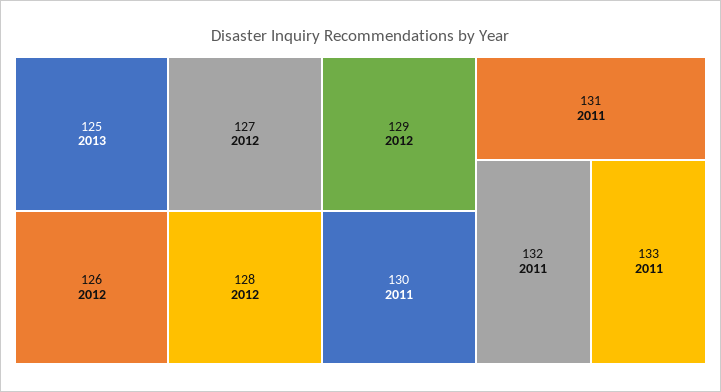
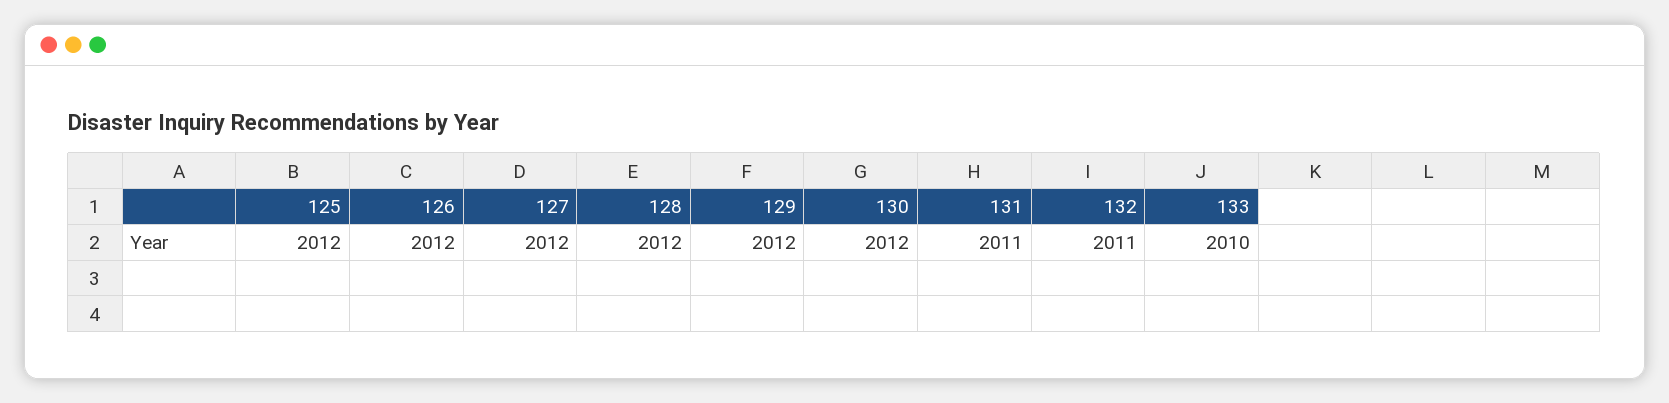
125: 2013 -> 2012
130: 2011 -> 2012
133: 2011 -> 2010

